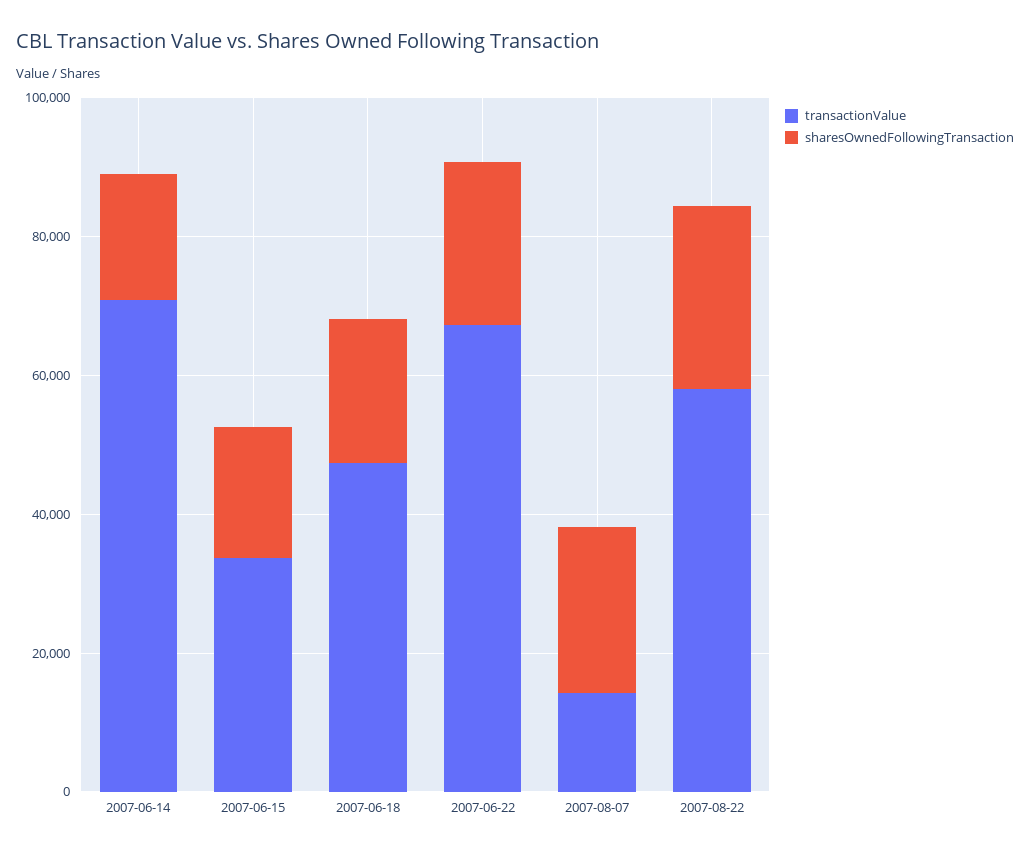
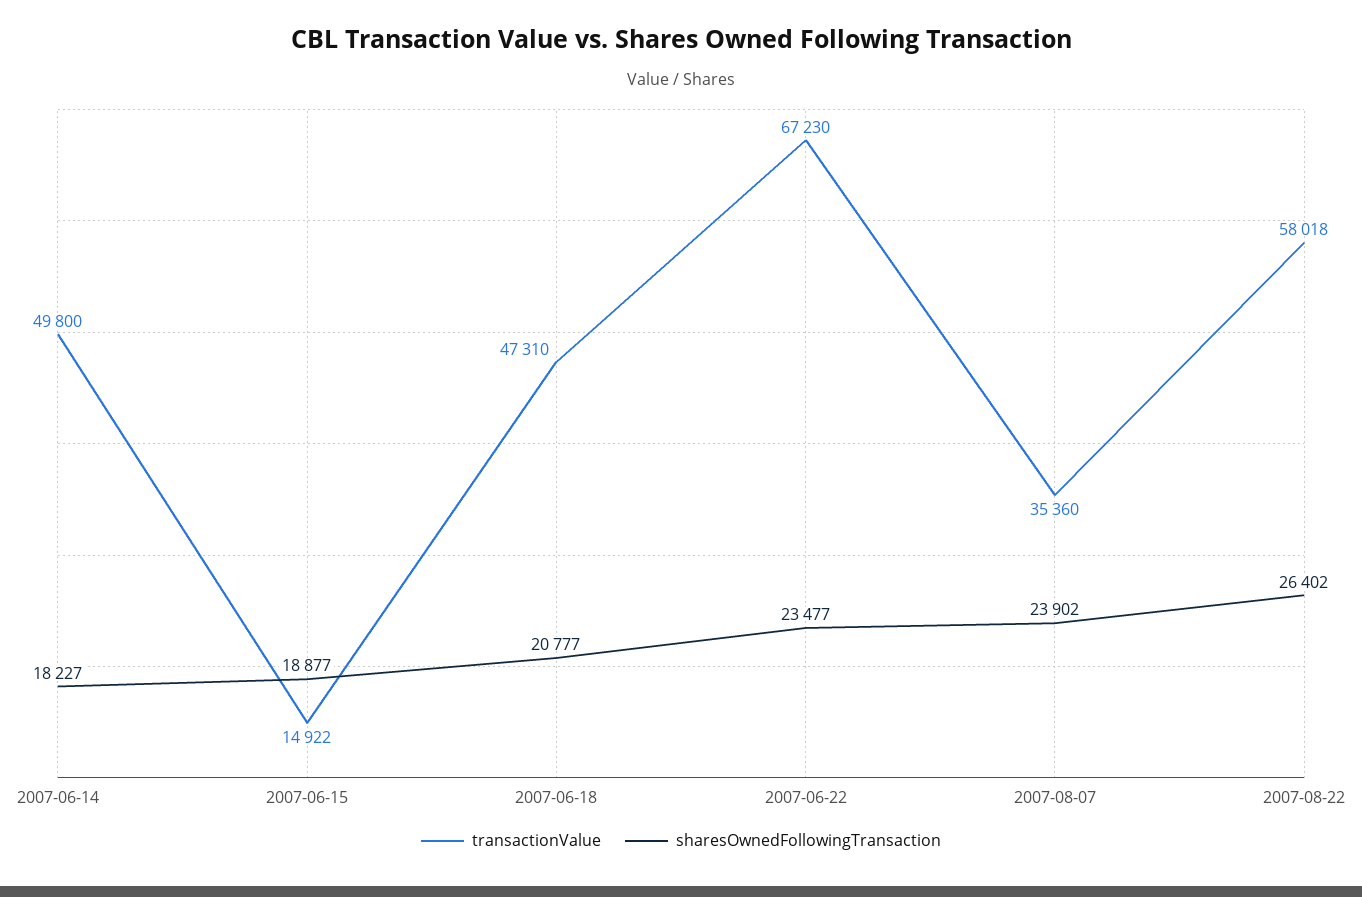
transactionValue, 2007-06-14: 70000 -> 49800
transactionValue, 2007-06-15: 35000 -> 14922
transactionValue, 2007-08-07: 15000 -> 35360

